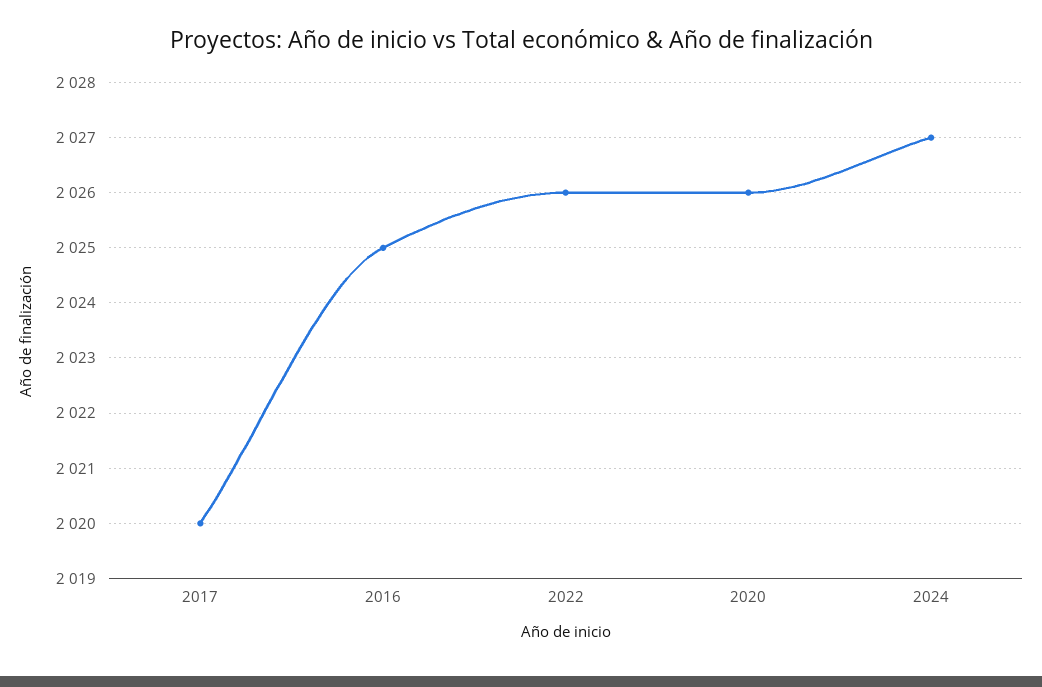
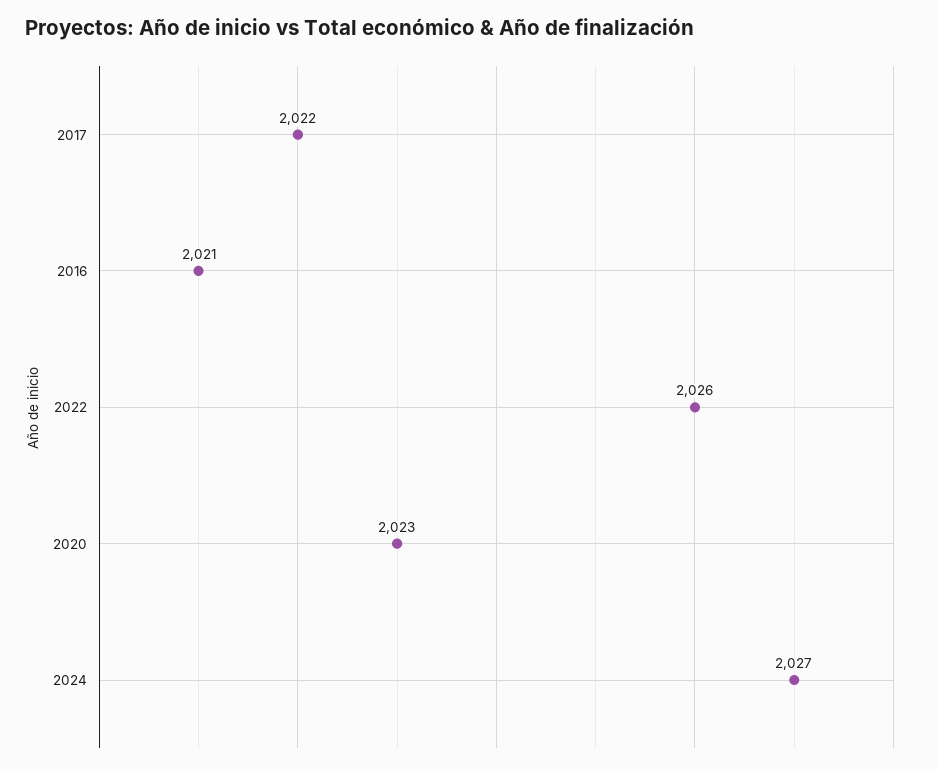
2017: 2020 -> 2022
2016: 2025 -> 2021
2020: 2026 -> 2023

